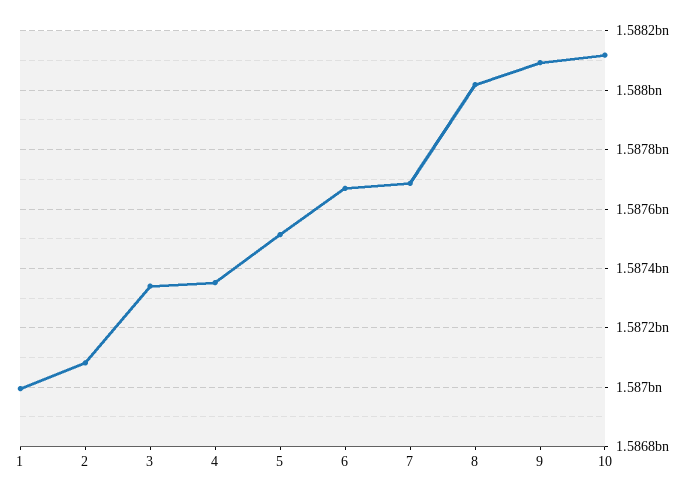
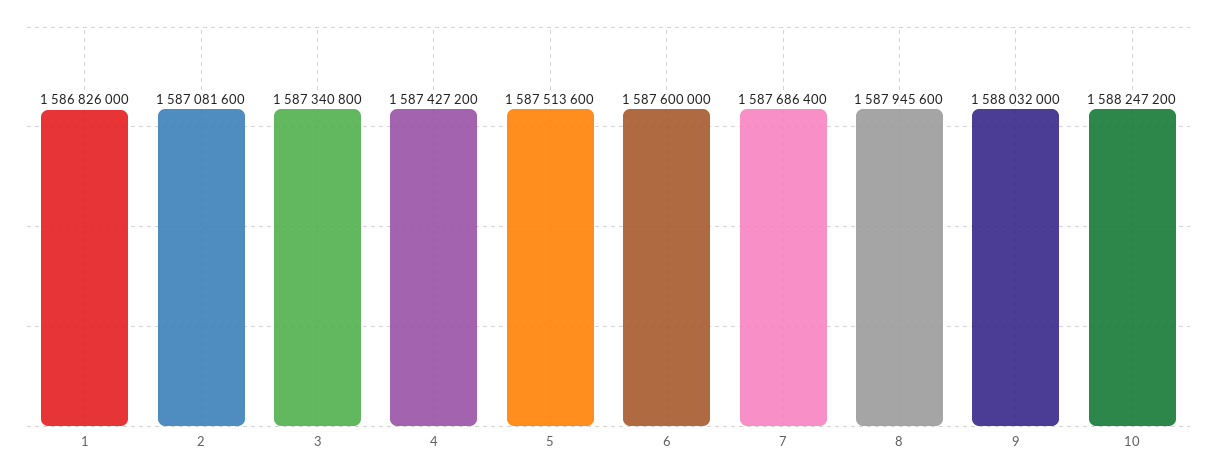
1: 1587000000 -> 1586826000
4: 1587350000 -> 1587427200
6: 1587675000 -> 1587600000
8: 1588025000 -> 1587945600
9: 1588100000 -> 1588032000
10: 1588125000 -> 1588247200

